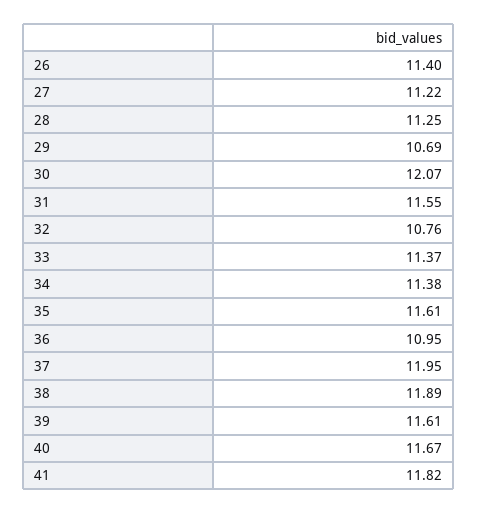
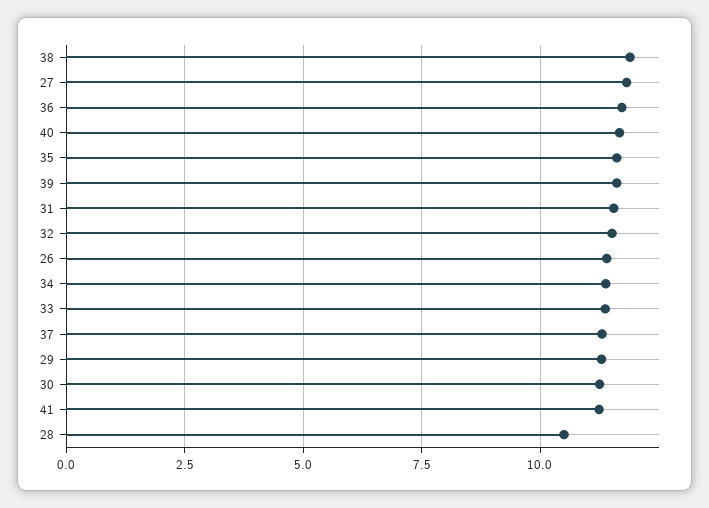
27: 11.22 -> 11.75
28: 11.25 -> 10.5
29: 10.69 -> 11.25
30: 12.07 -> 11.25
32: 10.76 -> 11.5
36: 10.95 -> 11.75
37: 11.95 -> 11.25
41: 11.82 -> 11.25

